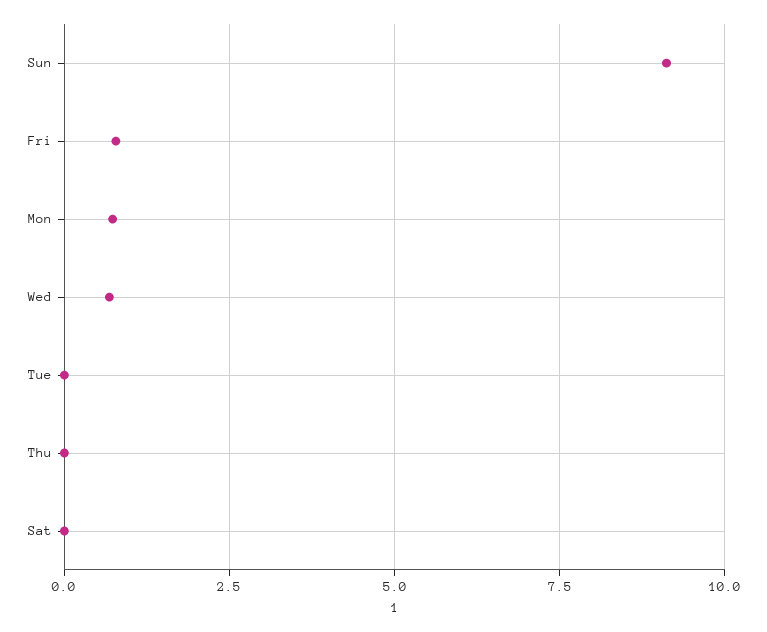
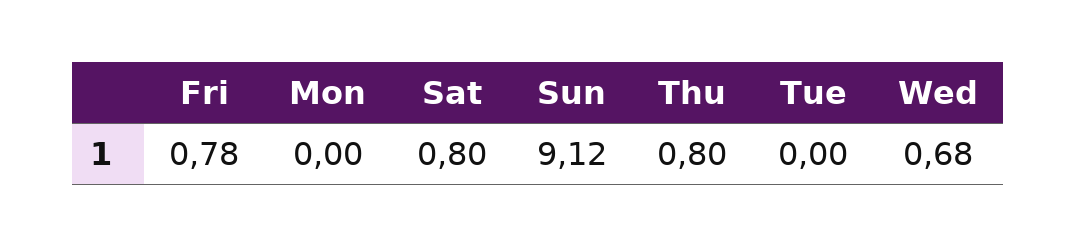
Mon: 0.75 -> 0
Thu: 0 -> 0.8
Sat: 0 -> 0.8

